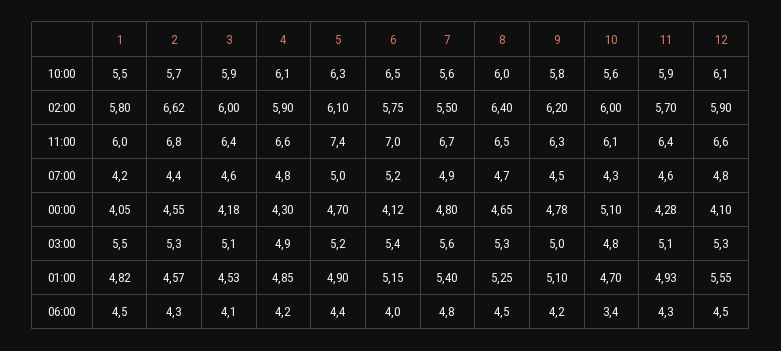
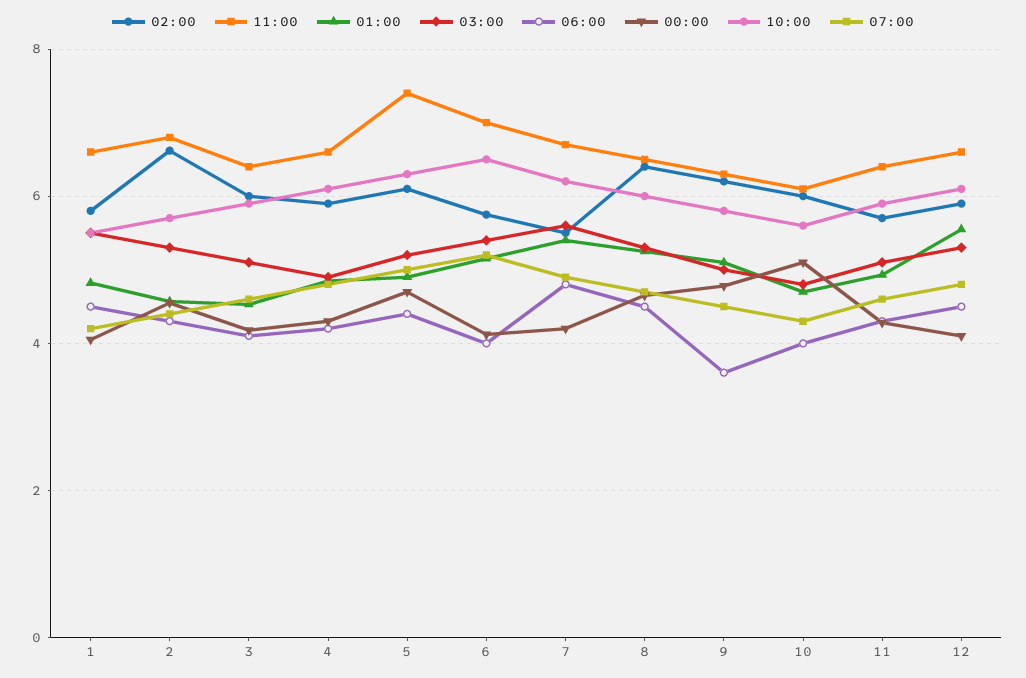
10:00, 7: 5.6 -> 6.2
11:00, 1: 6 -> 6.6
00:00, 7: 4.8 -> 4.2
06:00, 9: 4.2 -> 3.6
06:00, 10: 3.4 -> 4

